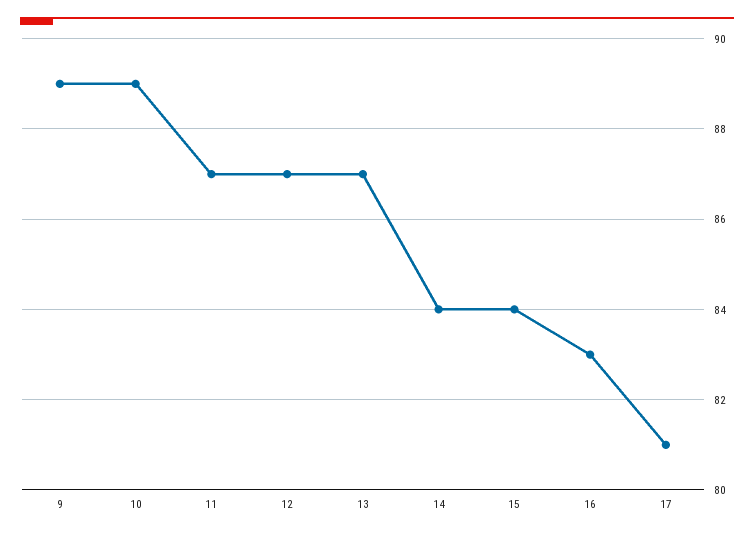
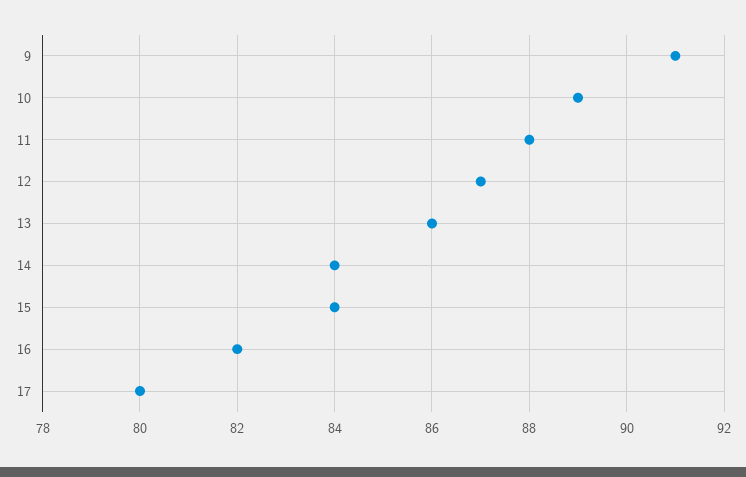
9: 89 -> 91
11: 87 -> 88
13: 87 -> 86
16: 83 -> 82
17: 81 -> 80

